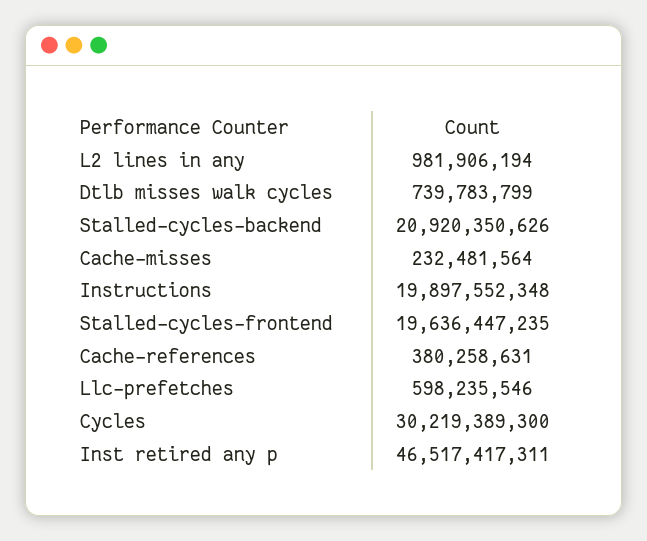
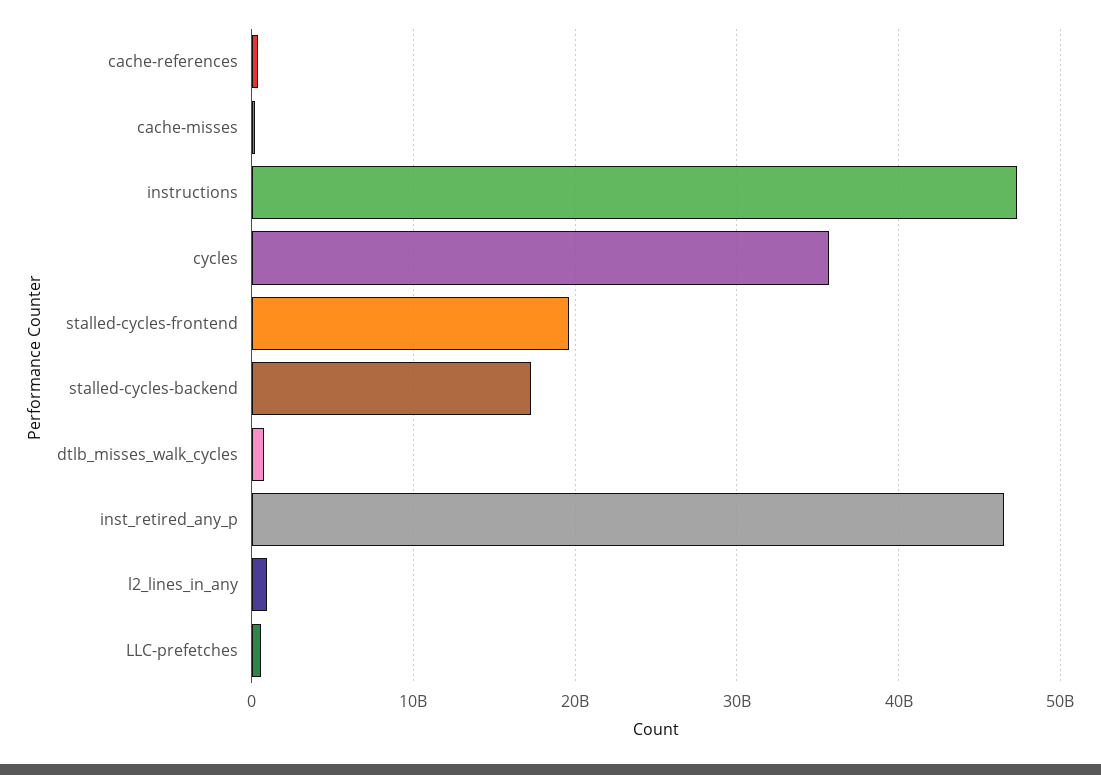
Stalled-cycles-backend: 20920350626 -> 17000000000
Instructions: 19897552348 -> 47000000000
Cycles: 30219389300 -> 36000000000

